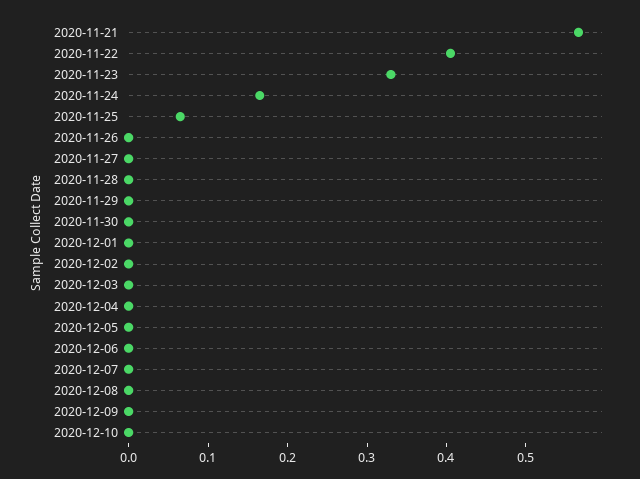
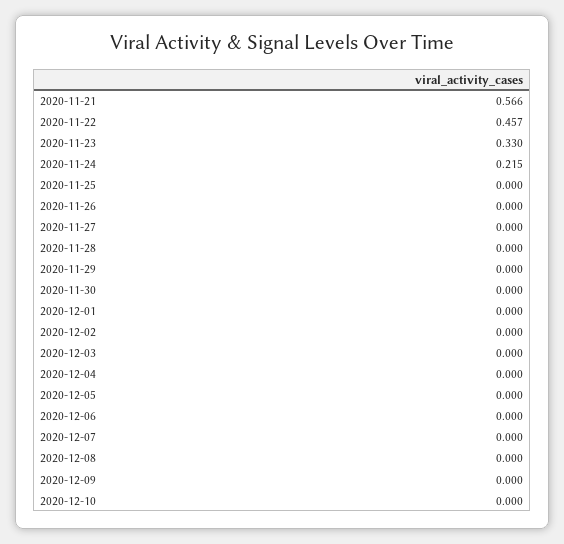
2020-11-22: 0.4 -> 0.457
2020-11-24: 0.16 -> 0.215
2020-11-25: 0.06 -> 0

